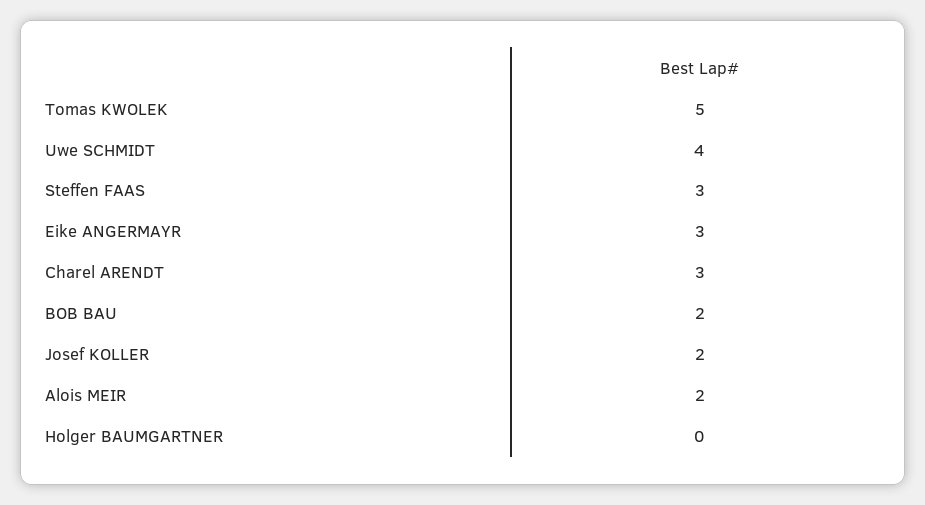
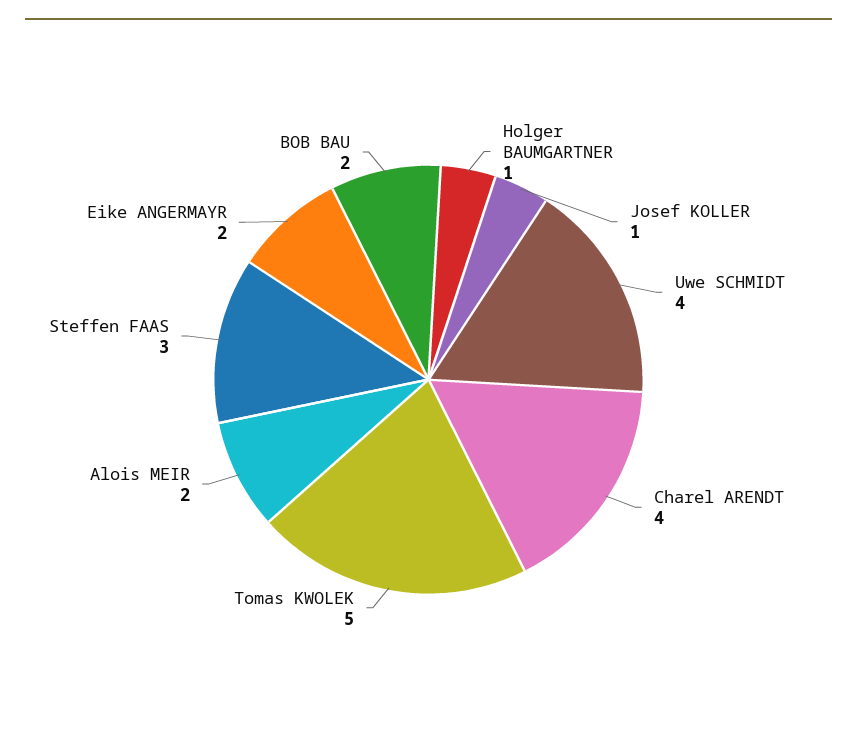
Eike ANGERMAYR: 3 -> 2
Charel ARENDT: 3 -> 4
Josef KOLLER: 2 -> 1
Holger BAUMGARTNER: 0 -> 1

